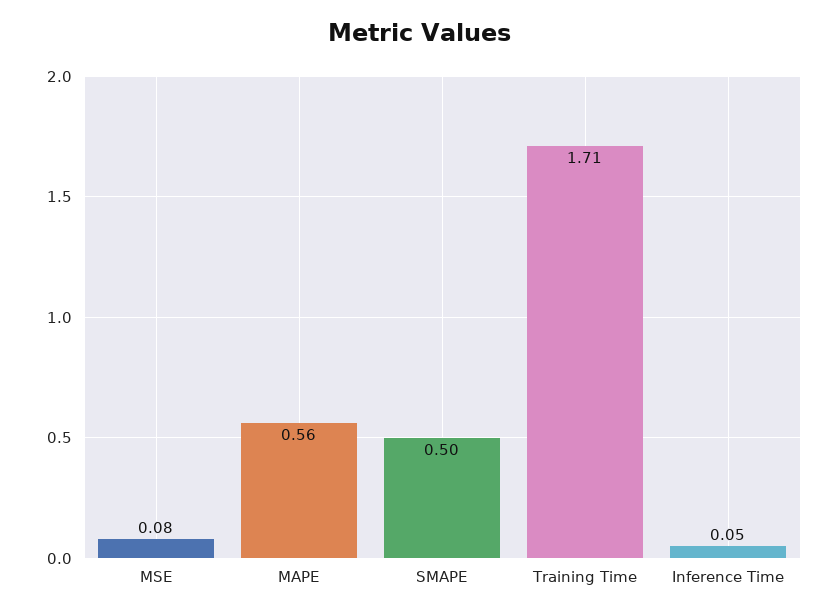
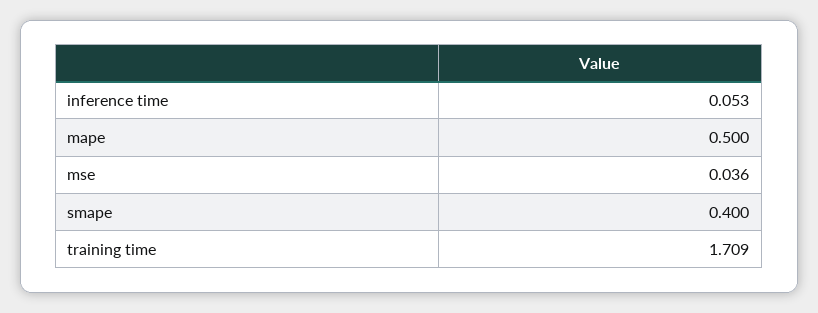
MSE: 0.08 -> 0.036
MAPE: 0.56 -> 0.5
SMAPE: 0.5 -> 0.4

